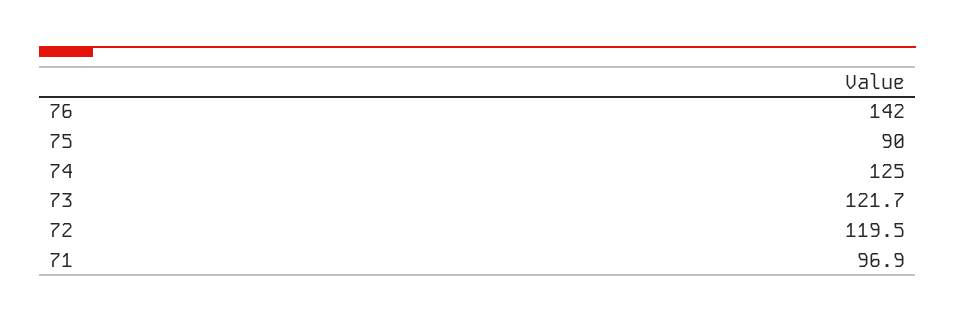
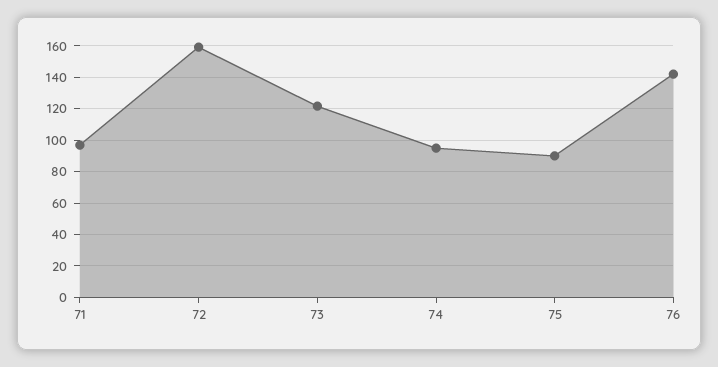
74: 125 -> 95
72: 119.5 -> 160

